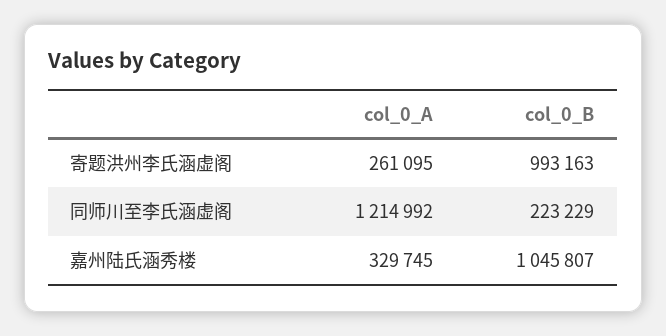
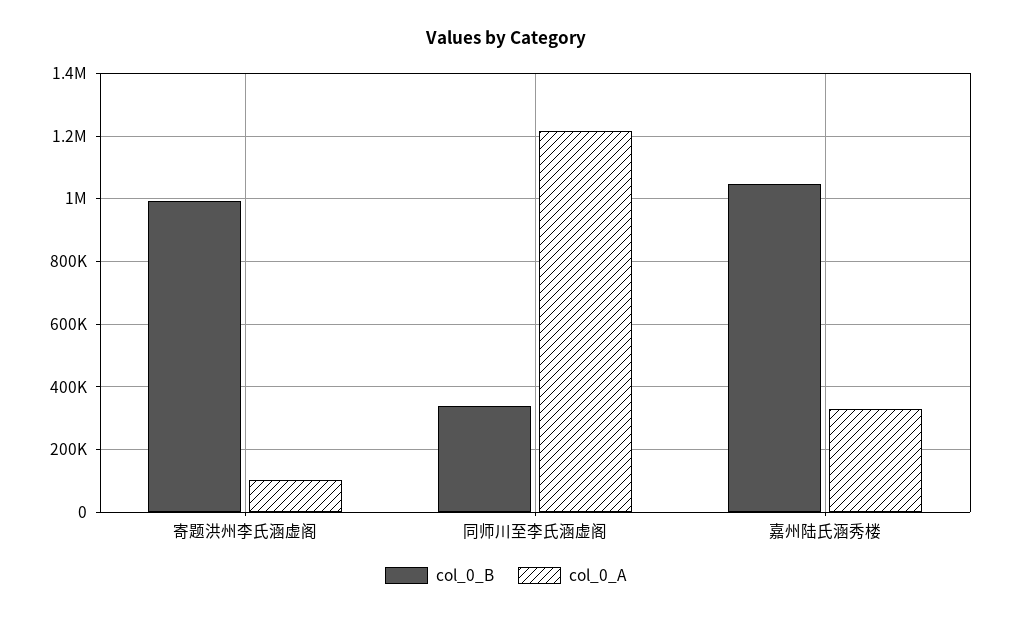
col_0_A, 寄题洪州李氏涵虚阁: 261095 -> 100000
col_0_B, 同师川至李氏涵虚阁: 223229 -> 340000

